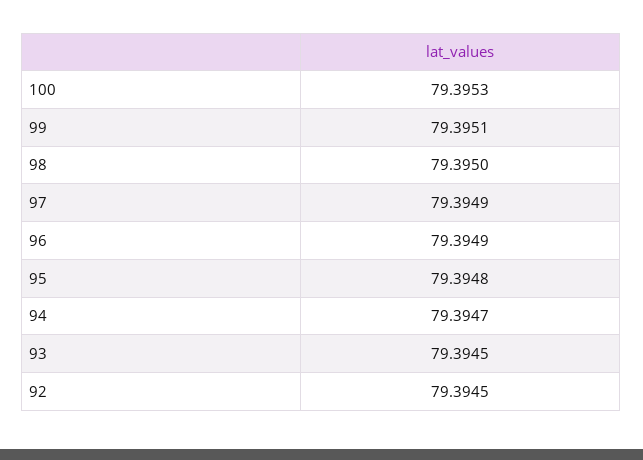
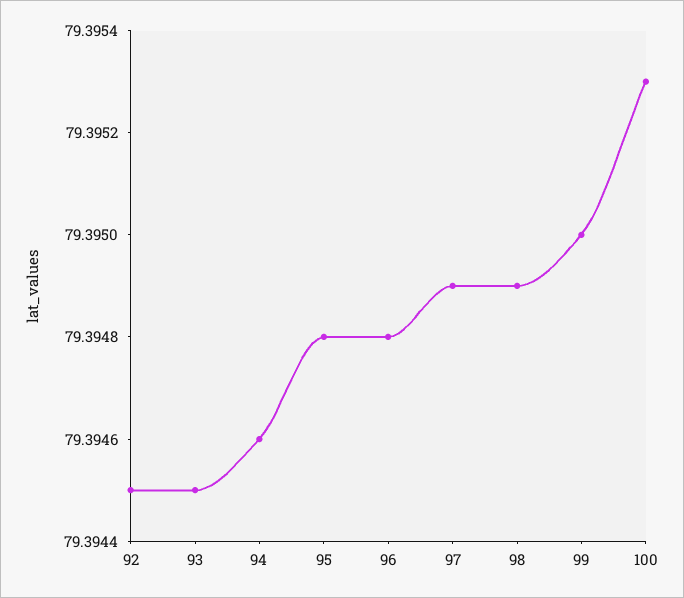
99: 79.3951 -> 79.395
98: 79.395 -> 79.3949
96: 79.3949 -> 79.3948
94: 79.3947 -> 79.3946

